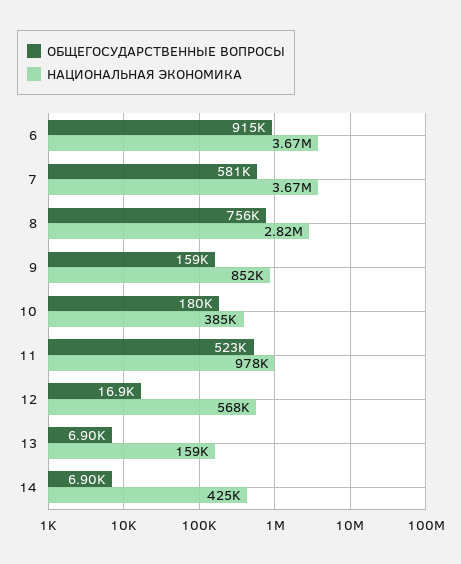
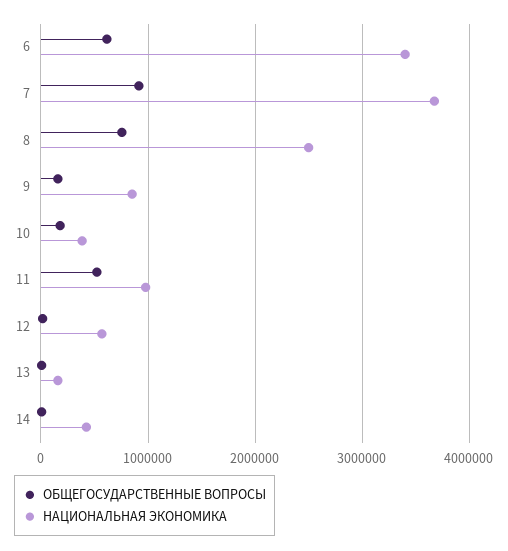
ОБЩЕГОСУДАРСТВЕННЫЕ ВОПРОСЫ, 6: 915000 -> 600000
НАЦИОНАЛЬНАЯ ЭКОНОМИКА, 6: 3670000 -> 3400000
ОБЩЕГОСУДАРСТВЕННЫЕ ВОПРОСЫ, 7: 581000 -> 900000
НАЦИОНАЛЬНАЯ ЭКОНОМИКА, 8: 2820000 -> 2500000

